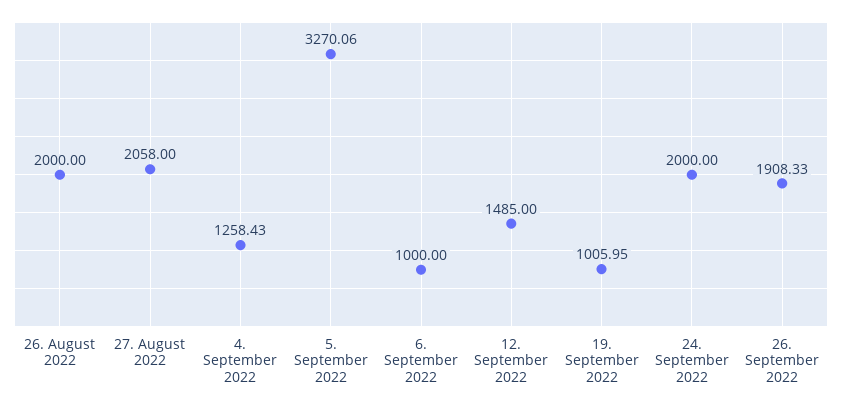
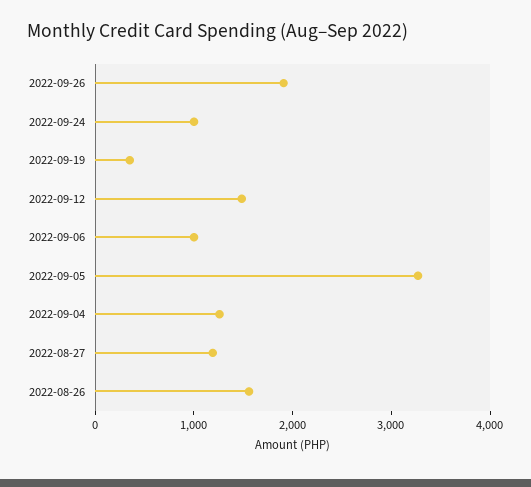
26. August 2022: 2000 -> 1600
27. August 2022: 2058 -> 1200
19. September 2022: 1005.95 -> 400
24. September 2022: 2000 -> 1000

